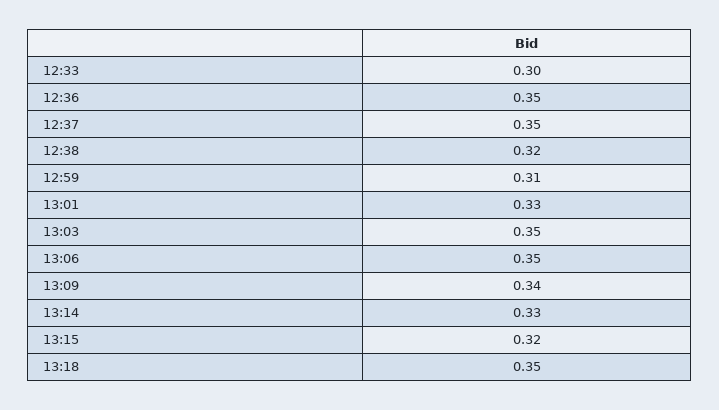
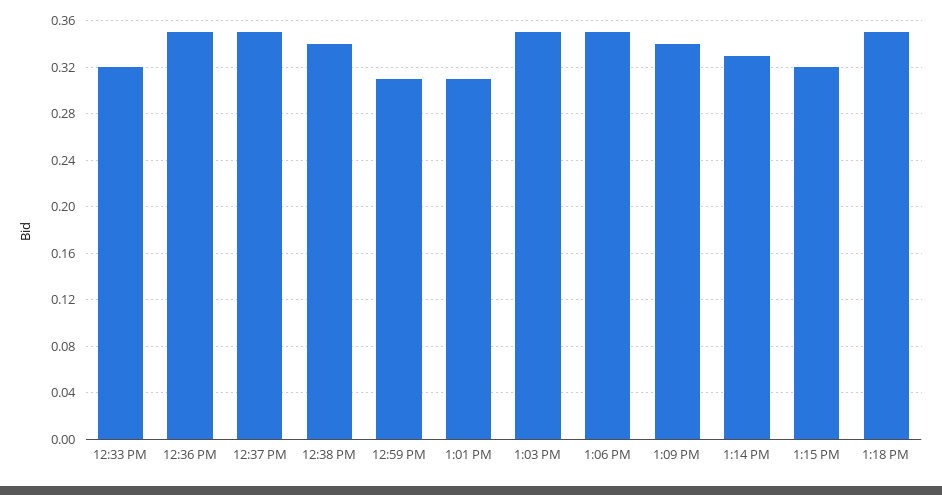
12:33: 0.3 -> 0.32
12:38: 0.32 -> 0.34
13:01: 0.33 -> 0.31

